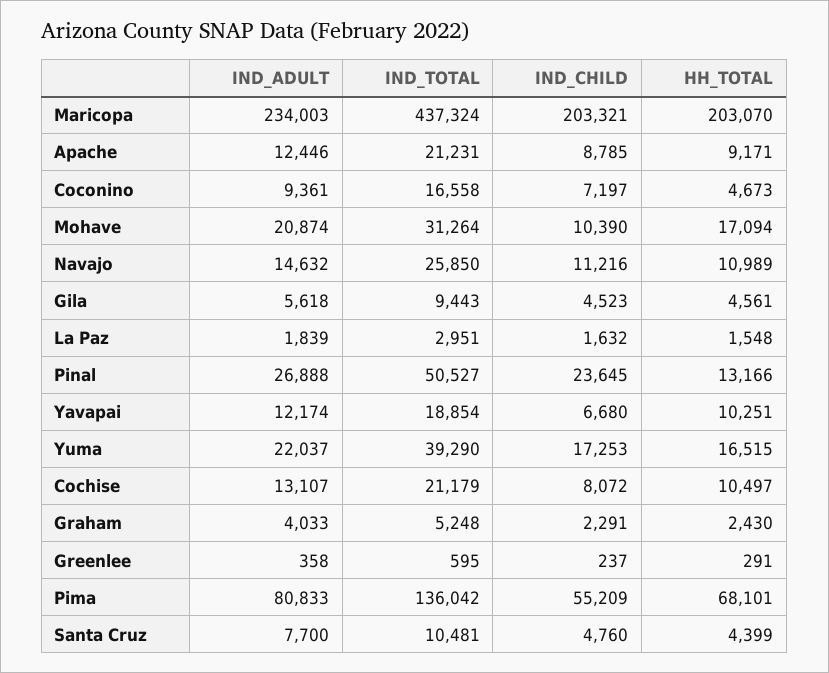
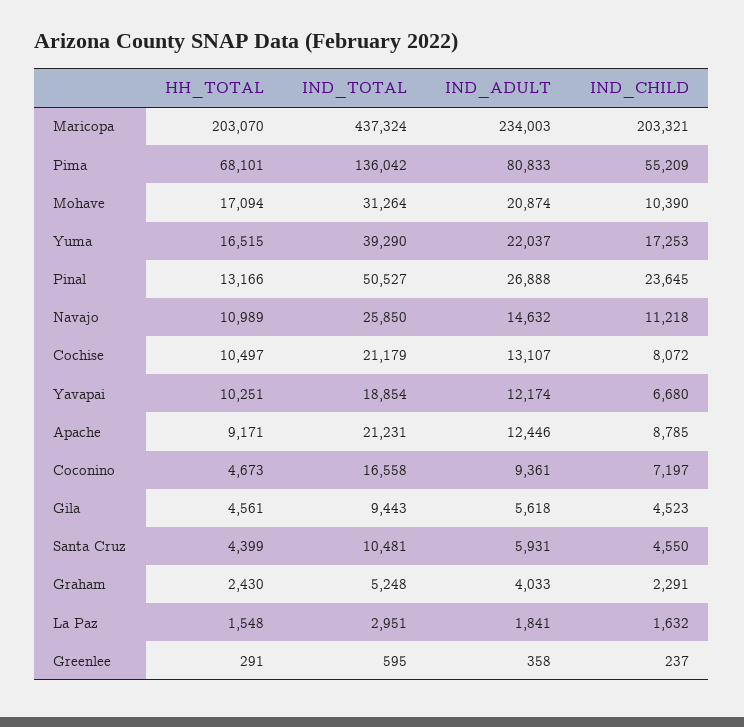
IND_CHILD, Navajo: 11216 -> 11218
IND_ADULT, La Paz: 1839 -> 1841
IND_ADULT, Santa Cruz: 7700 -> 5931
IND_CHILD, Santa Cruz: 4760 -> 4550

